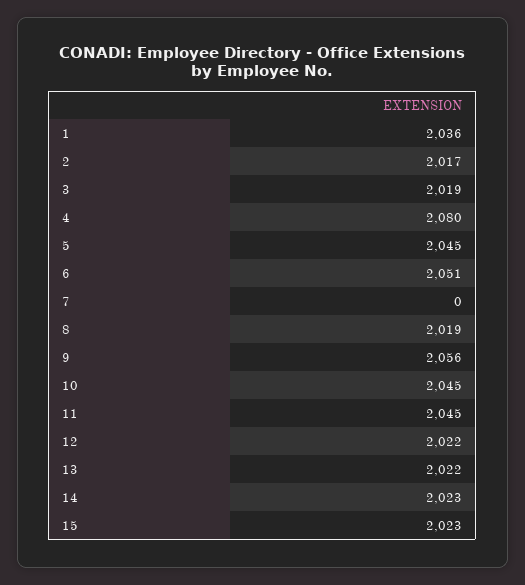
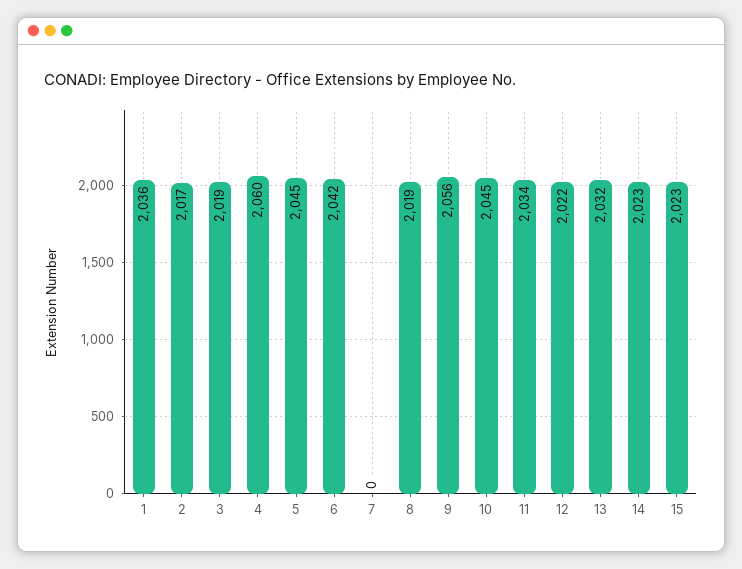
4: 2080 -> 2060
6: 2051 -> 2042
11: 2045 -> 2034
13: 2022 -> 2032

